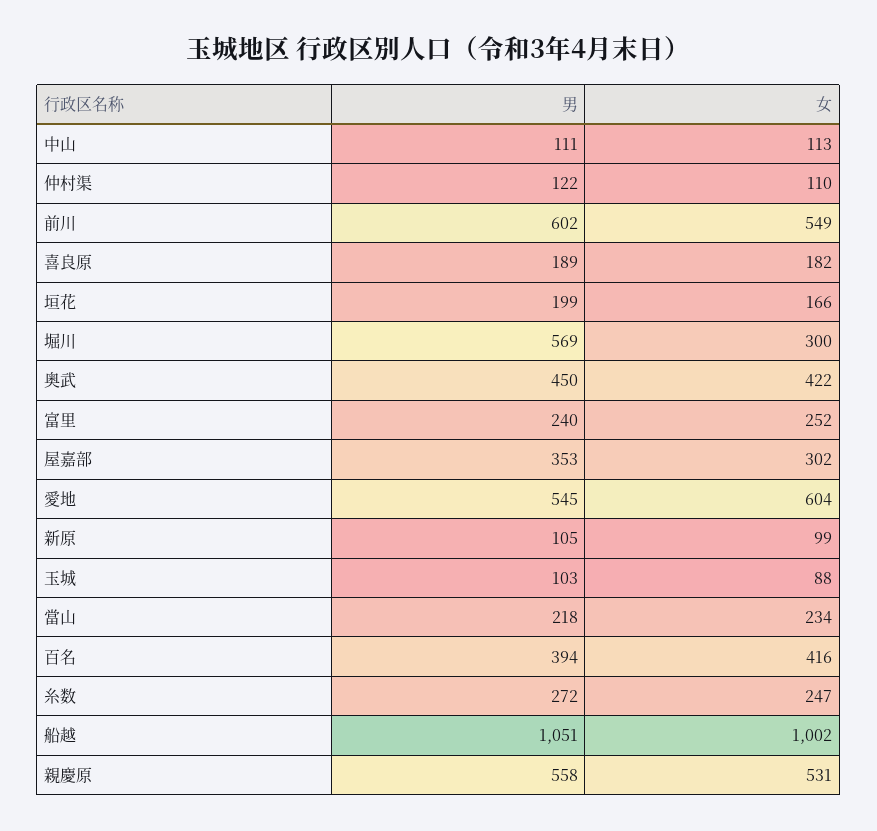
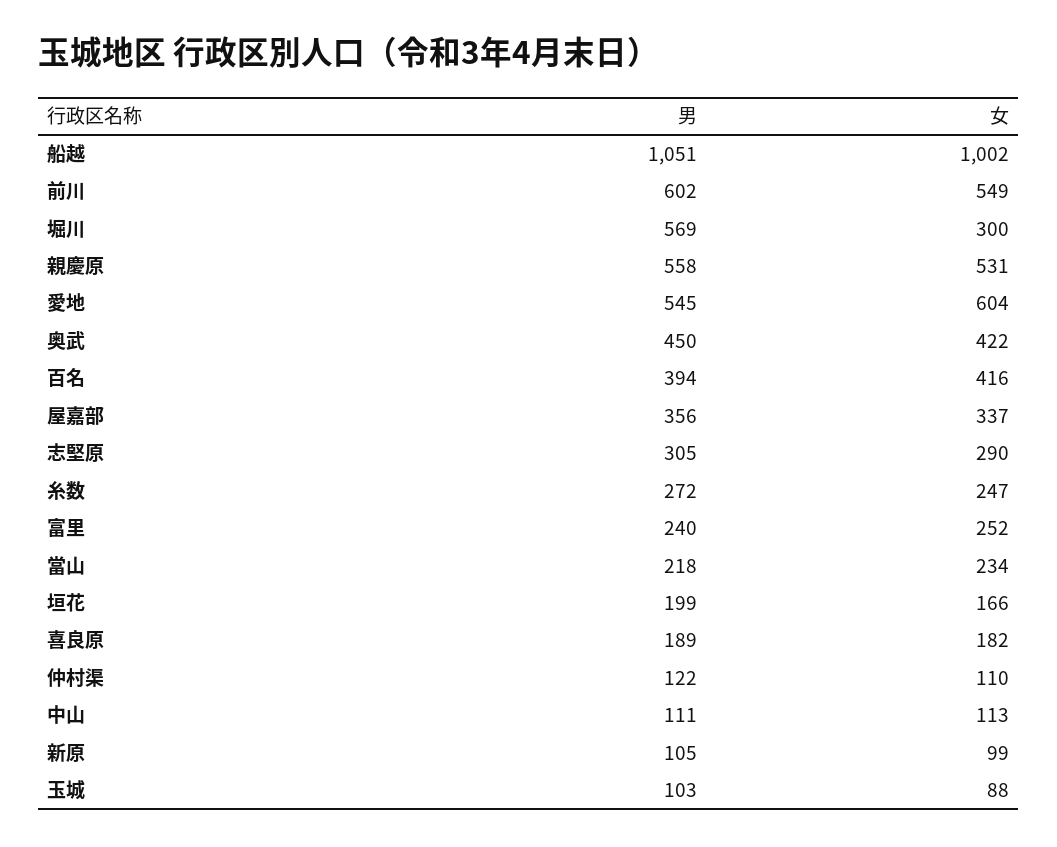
男, 屋嘉部: 353 -> 356
女, 屋嘉部: 302 -> 337
男, 志堅原: none -> 305
女, 志堅原: none -> 290

